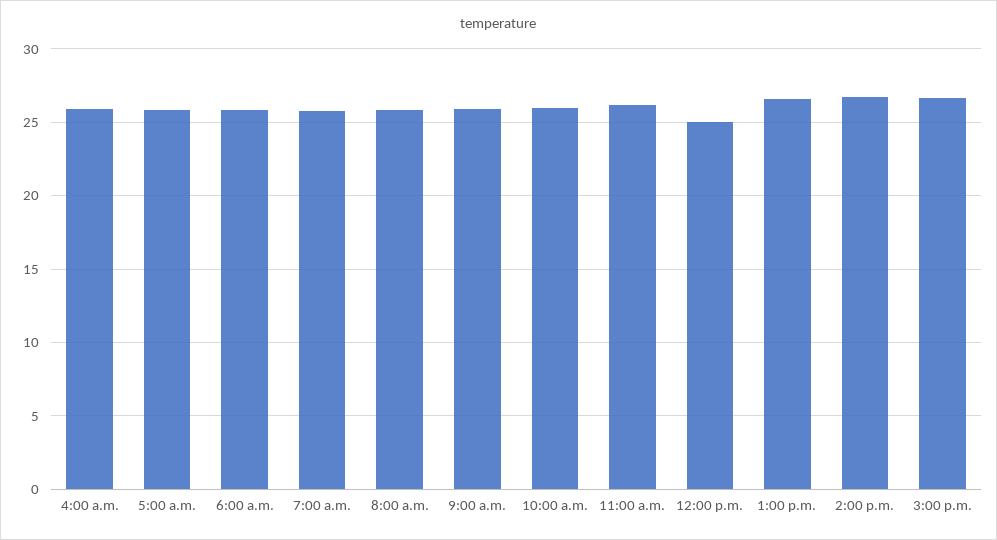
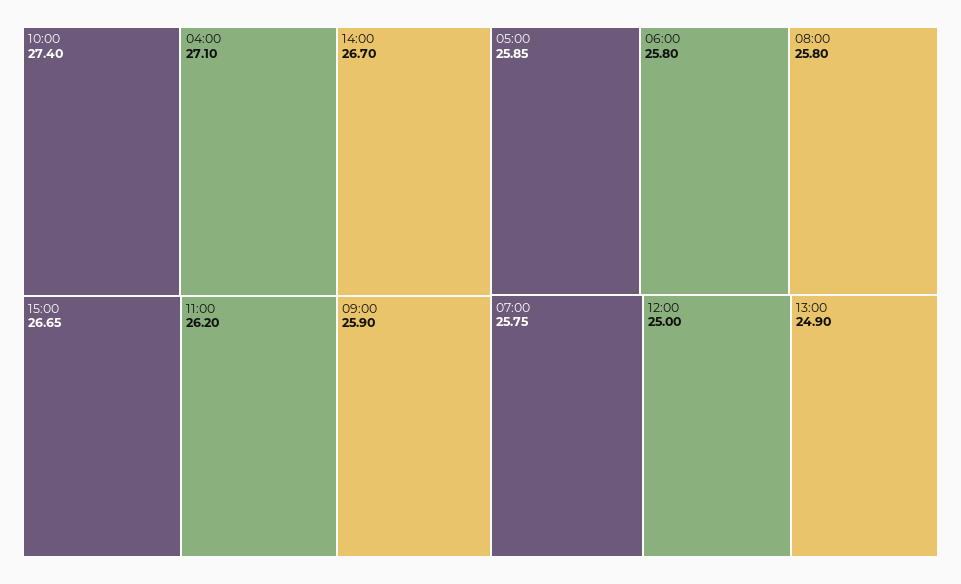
4:00 a.m.: 26 -> 27.1
10:00 a.m.: 26 -> 27.4
1:00 p.m.: 26.5 -> 24.9

